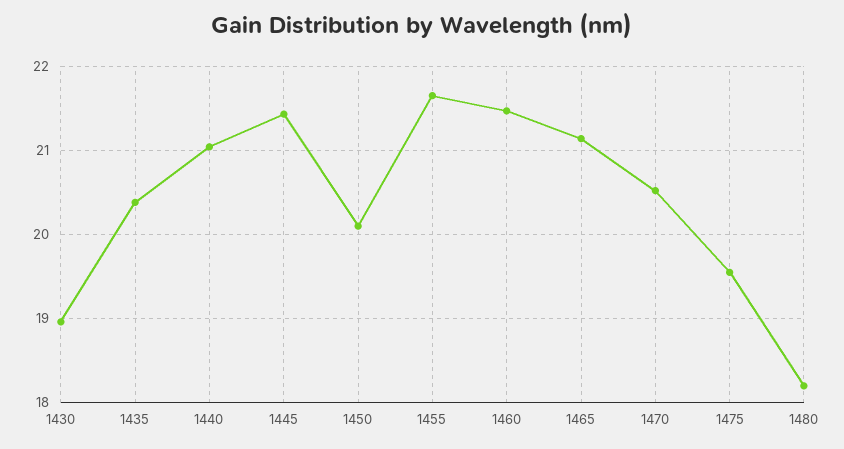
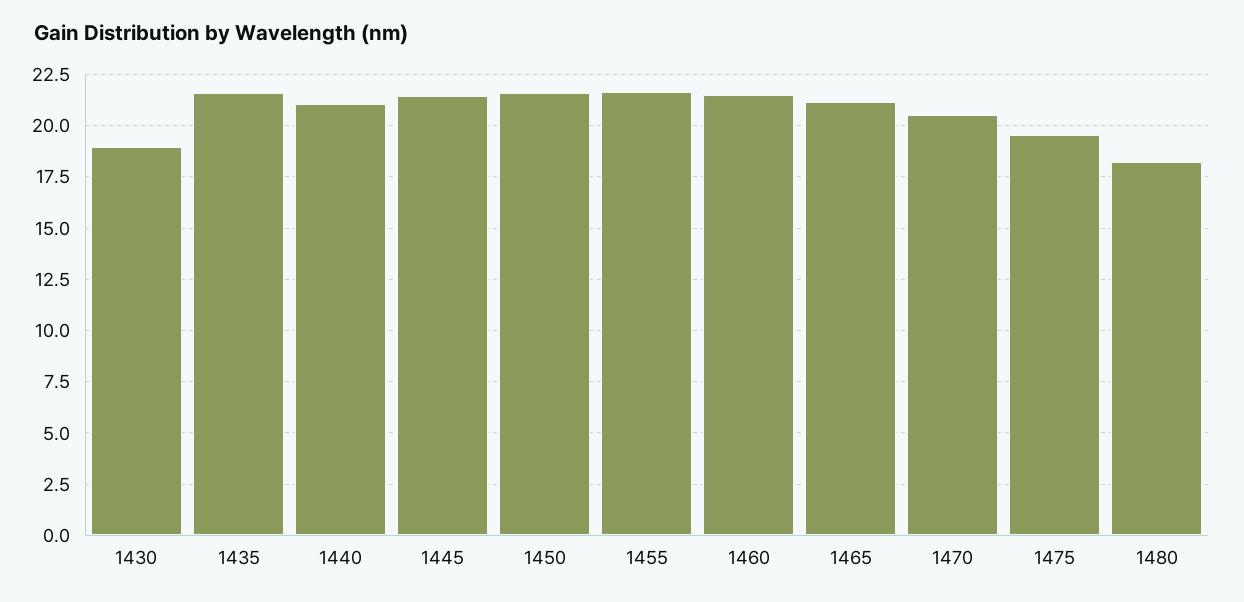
1435: 20.4 -> 21.5
1450: 20.1 -> 21.5

